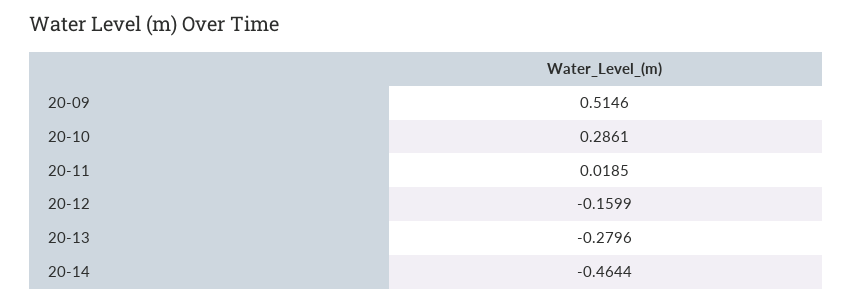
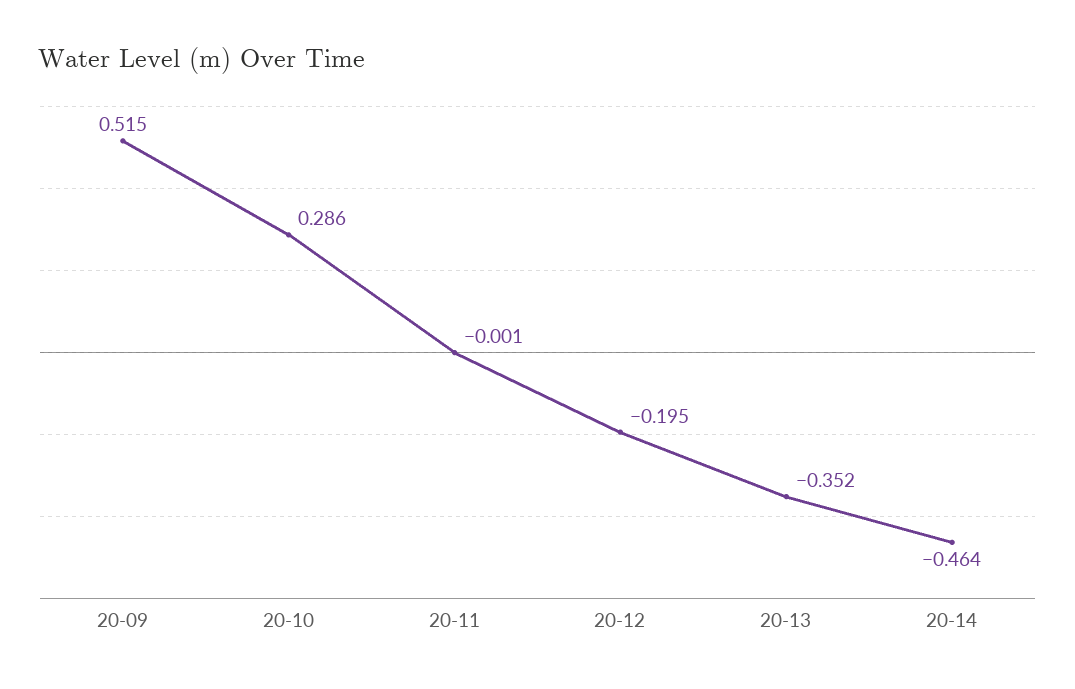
20-11: 0.0185 -> -0.001
20-12: -0.1599 -> -0.195
20-13: -0.2796 -> -0.352

